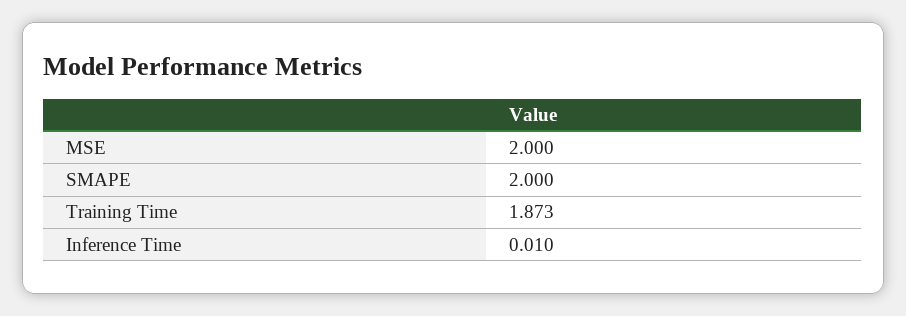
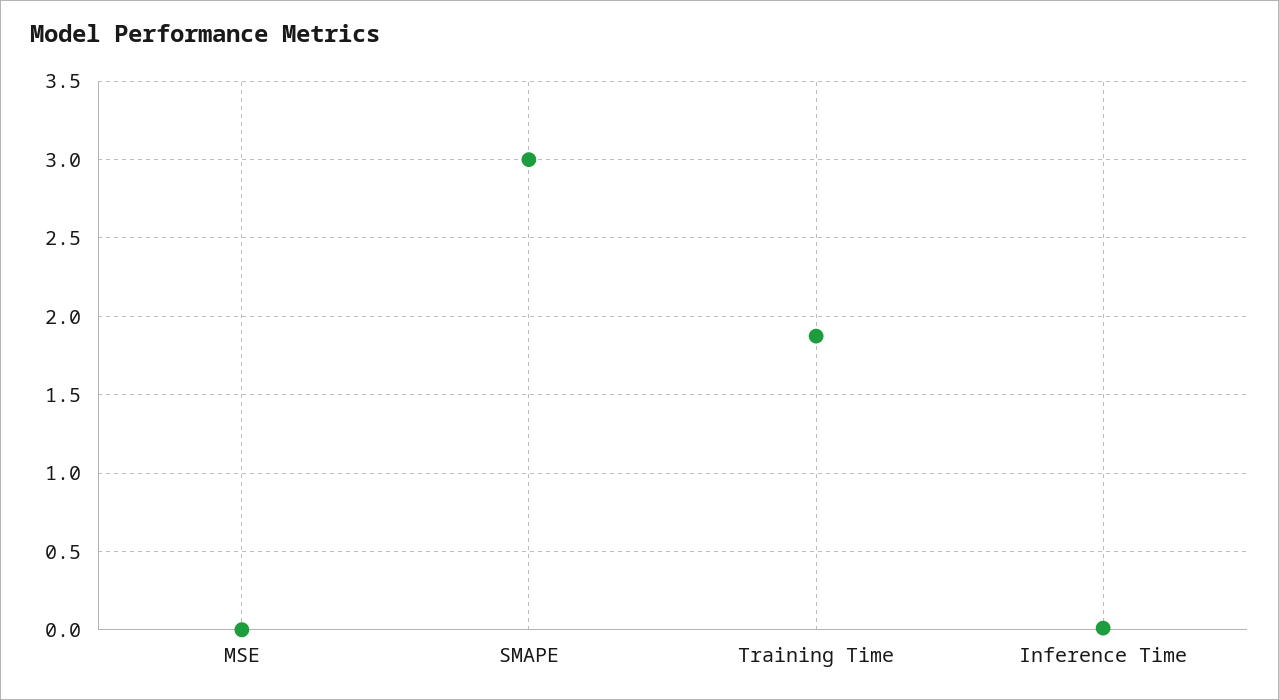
MSE: 2 -> 0
SMAPE: 2 -> 3

